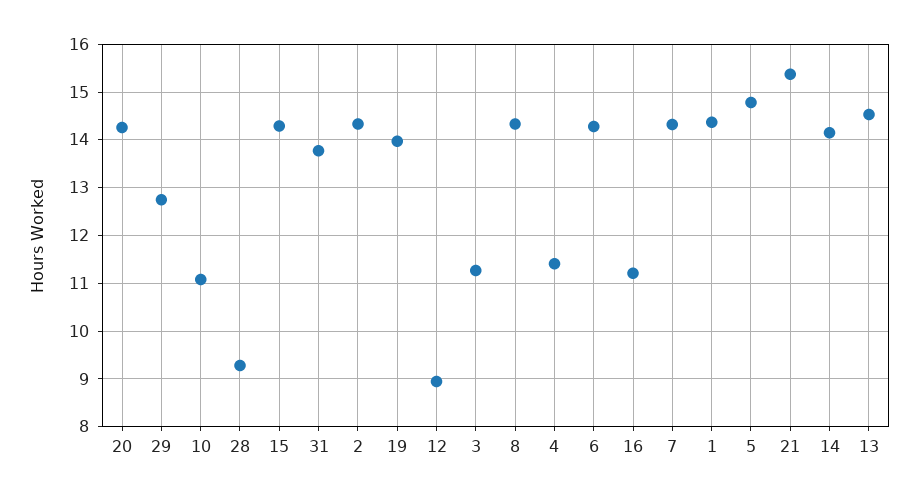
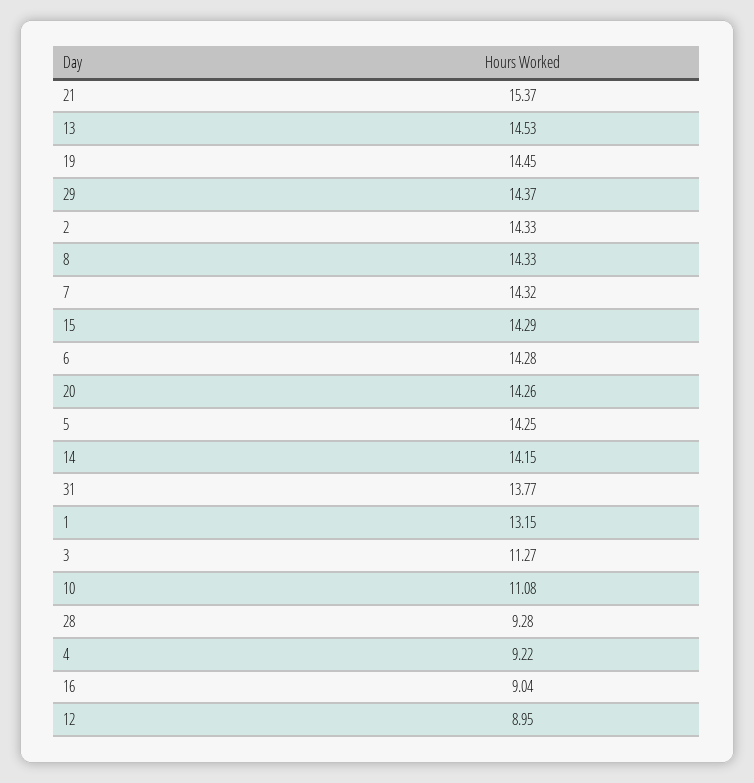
29: 12.8 -> 14.37
19: 14 -> 14.45
4: 11.4 -> 9.22
16: 11.2 -> 9.04
1: 14.4 -> 13.15
5: 14.8 -> 14.25

